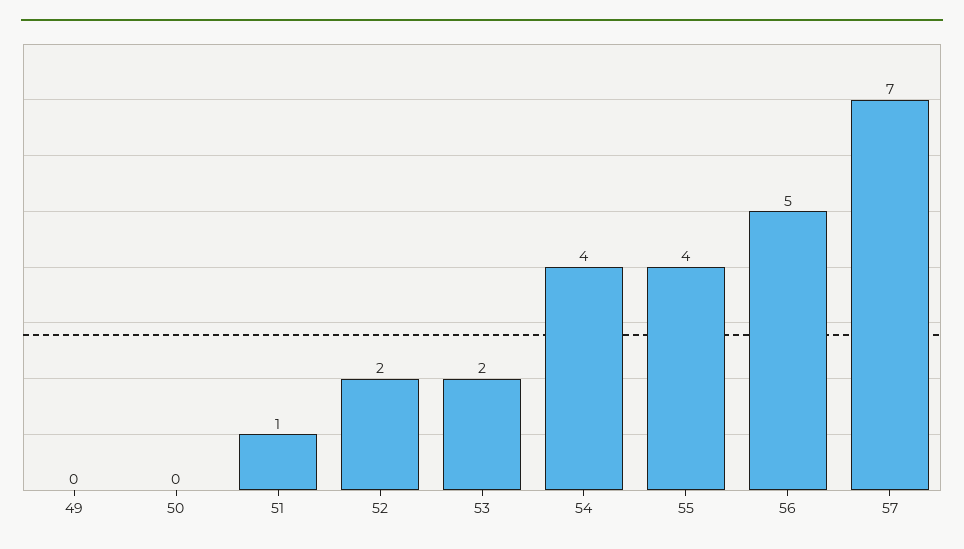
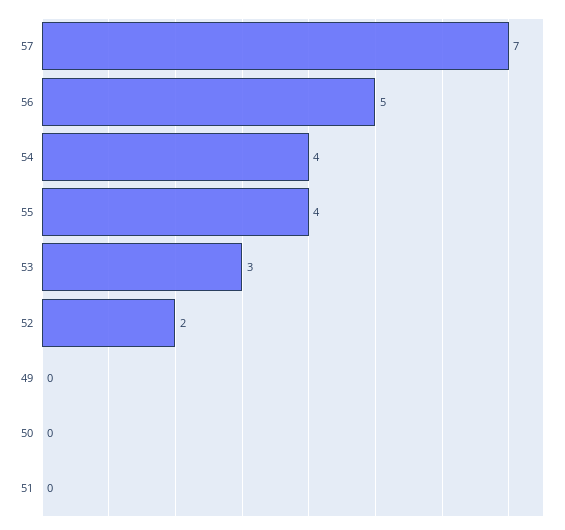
51: 1 -> 0
53: 2 -> 3

